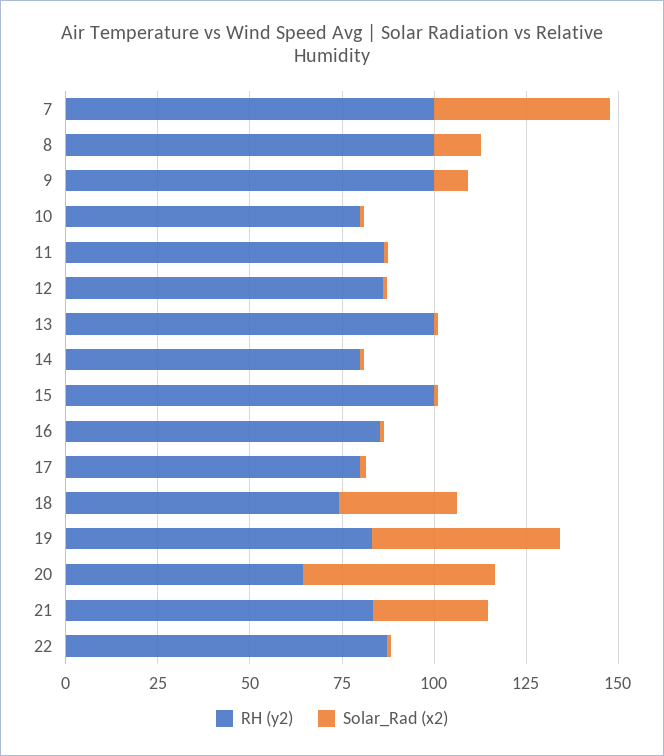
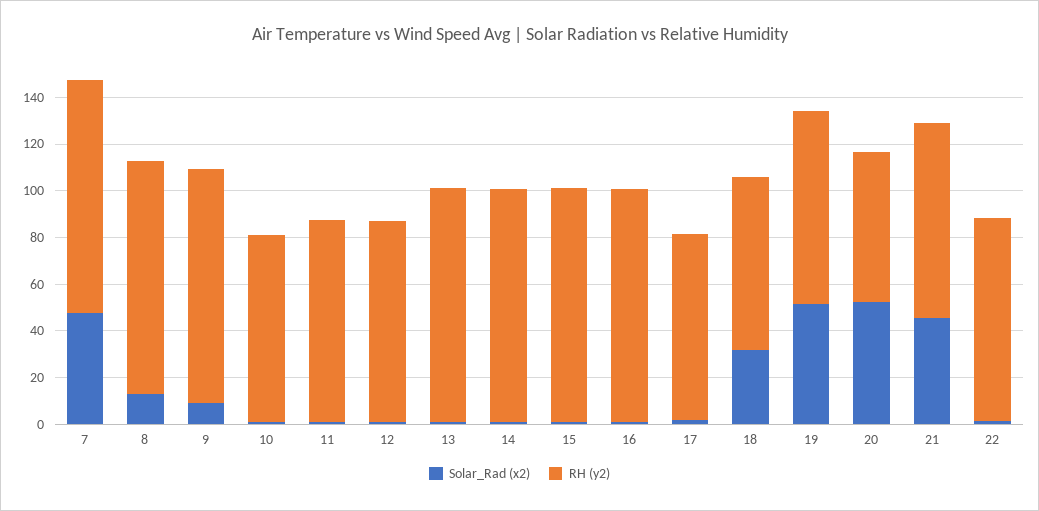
RH (y2), 14: 80 -> 100
RH (y2), 16: 85 -> 100
Solar_Rad (x2), 21: 30 -> 45

